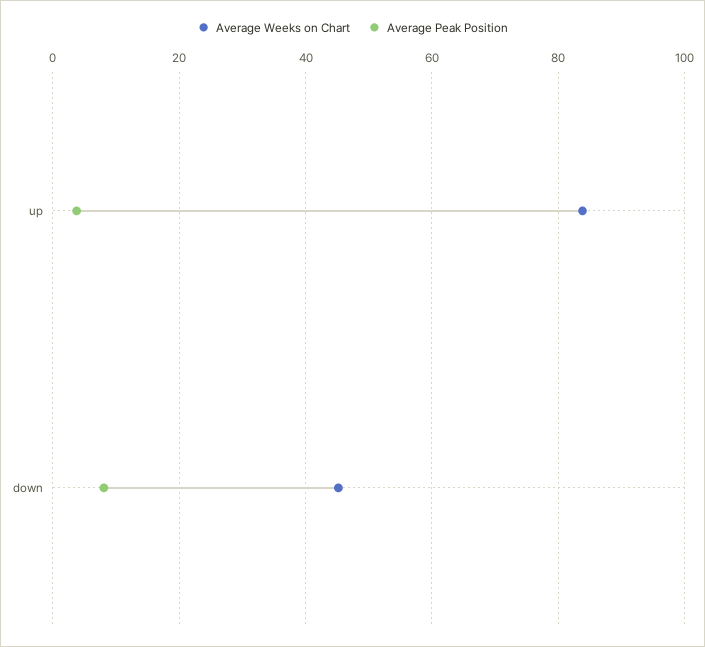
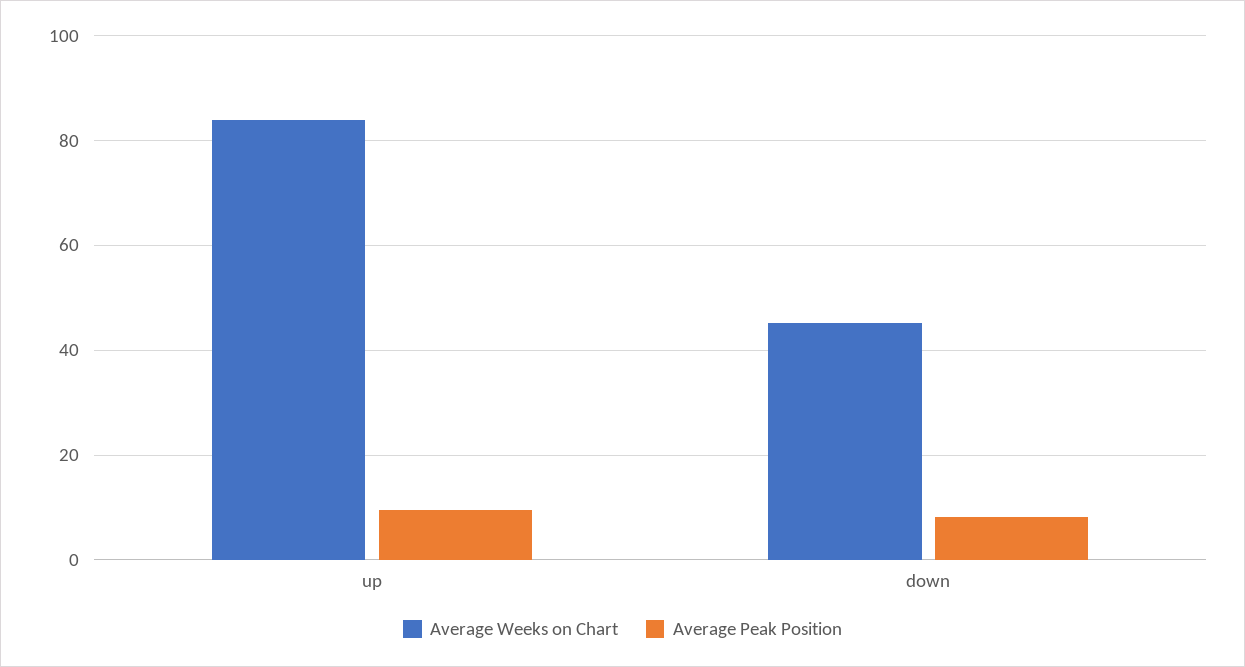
Average Peak Position, up: 4 -> 10

